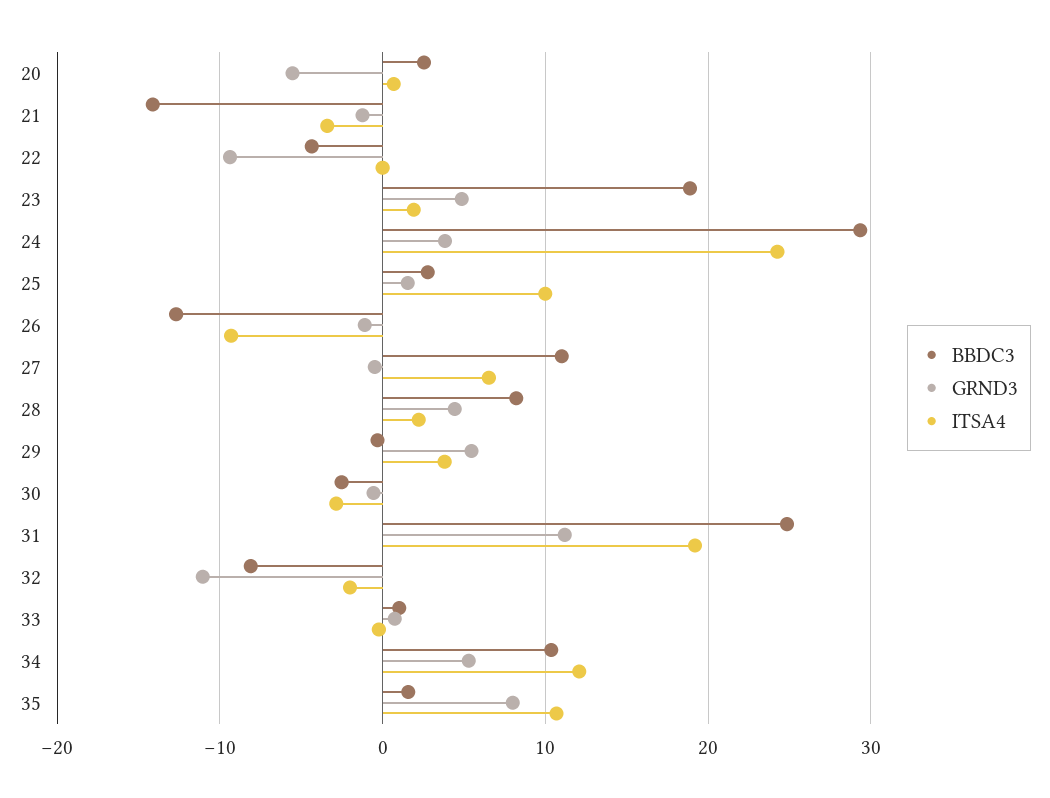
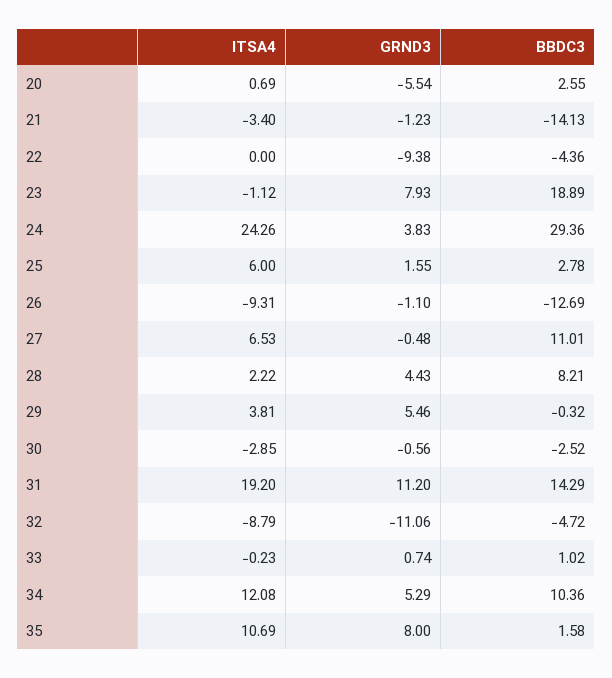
GRND3, 23: 5 -> 7.93
ITSA4, 23: 2 -> -1.12
ITSA4, 25: 10 -> 6
BBDC3, 31: 25 -> 14.29
BBDC3, 32: -8 -> -4.72
ITSA4, 32: -2 -> -8.79

